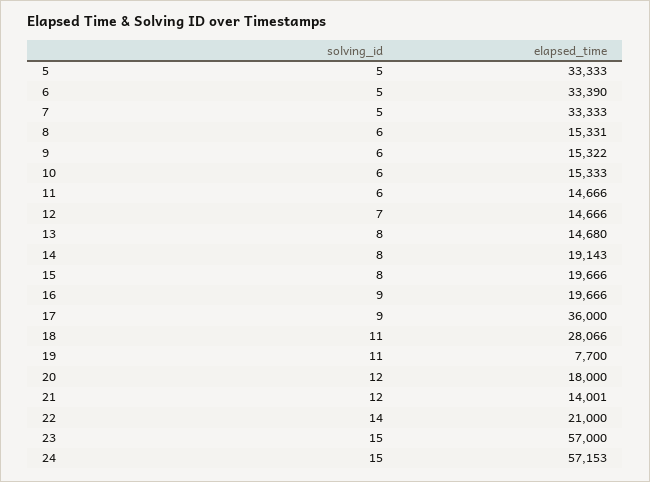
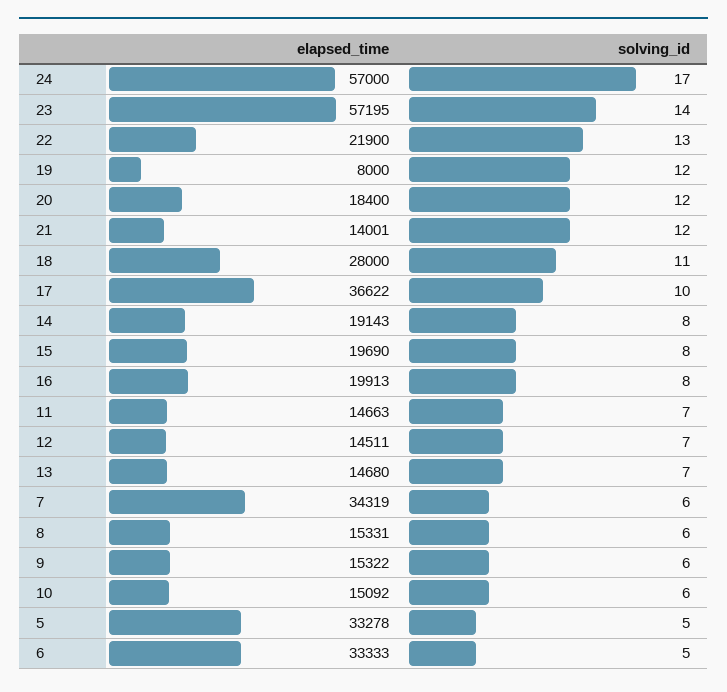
elapsed_time, 5: 33333 -> 33278
elapsed_time, 6: 33390 -> 33333
solving_id, 7: 5 -> 6
elapsed_time, 7: 33333 -> 34319
elapsed_time, 10: 15333 -> 15092
solving_id, 11: 6 -> 7
elapsed_time, 11: 14666 -> 14663
elapsed_time, 12: 14666 -> 14511
solving_id, 13: 8 -> 7
elapsed_time, 15: 19666 -> 19690
solving_id, 16: 9 -> 8
elapsed_time, 16: 19666 -> 19913
solving_id, 17: 9 -> 10
elapsed_time, 17: 36000 -> 36622
elapsed_time, 18: 28066 -> 28000
solving_id, 19: 11 -> 12
elapsed_time, 19: 7700 -> 8000
elapsed_time, 20: 18000 -> 18400
solving_id, 22: 14 -> 13
elapsed_time, 22: 21000 -> 21900
solving_id, 23: 15 -> 14
elapsed_time, 23: 57000 -> 57195
solving_id, 24: 15 -> 17
elapsed_time, 24: 57153 -> 57000

